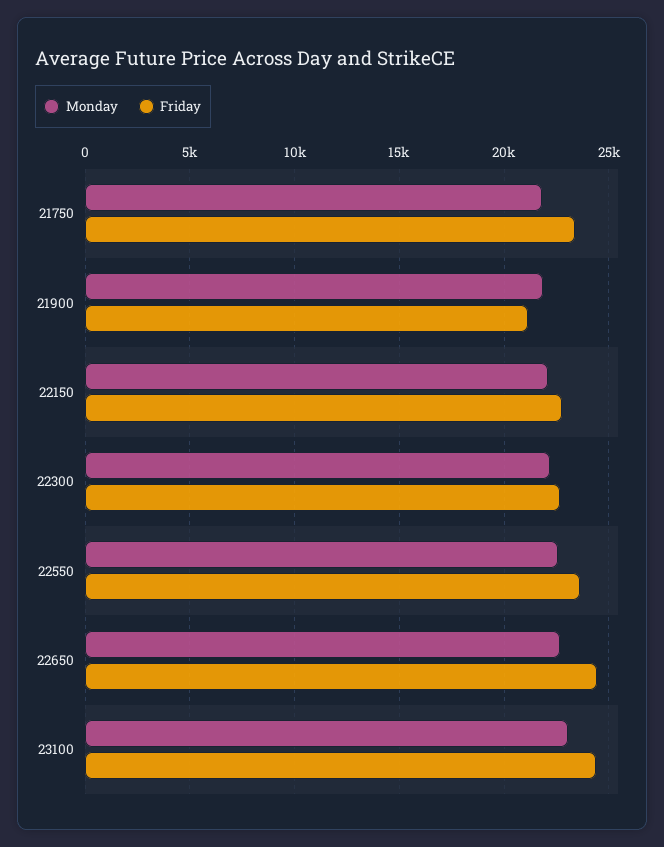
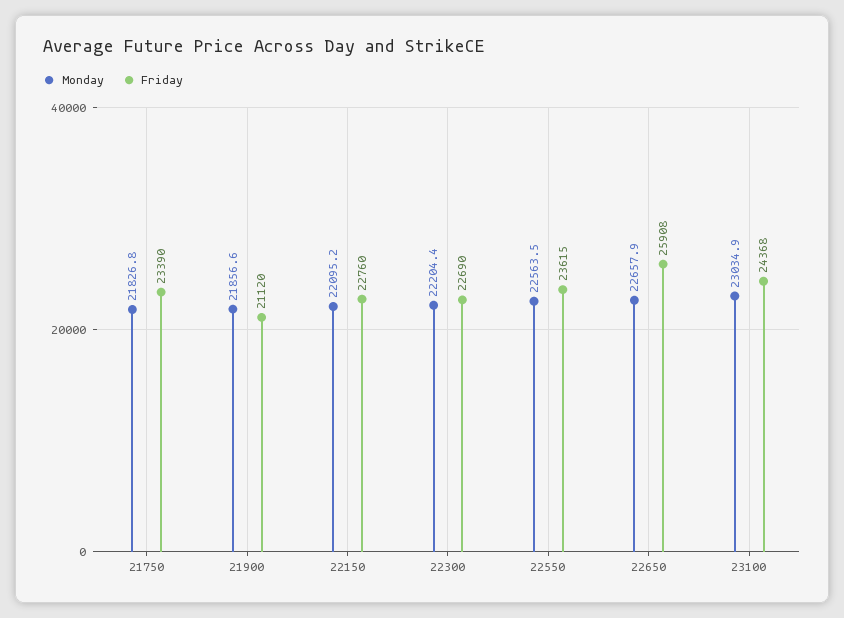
Friday, 22650: 24500 -> 25908

